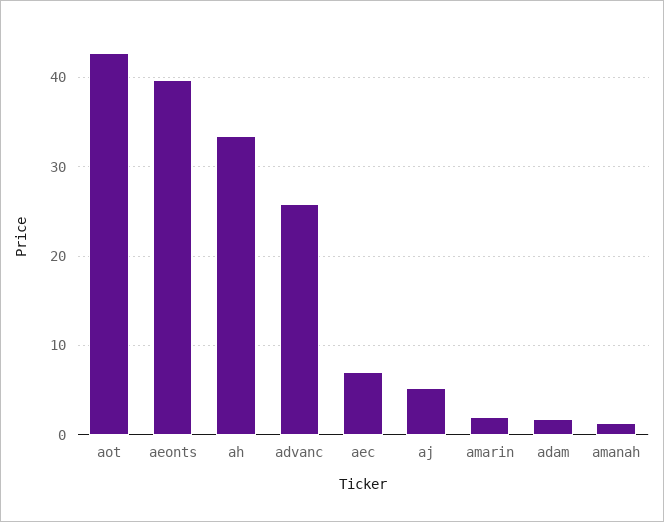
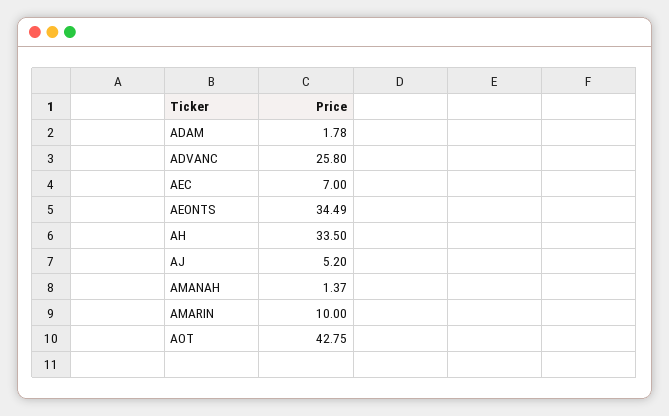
aeonts: 40 -> 34.49
amarin: 2 -> 10

